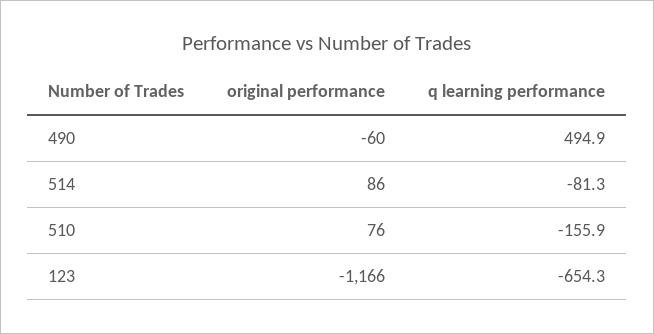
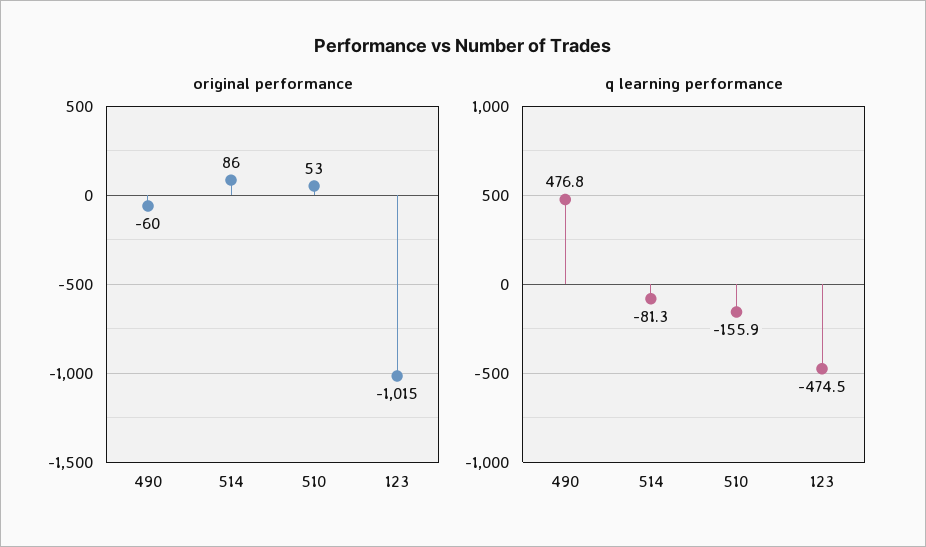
q learning performance, 490: 494.9 -> 476.8
original performance, 510: 76 -> 53
original performance, 123: -1166 -> -1015
q learning performance, 123: -654.3 -> -474.5

